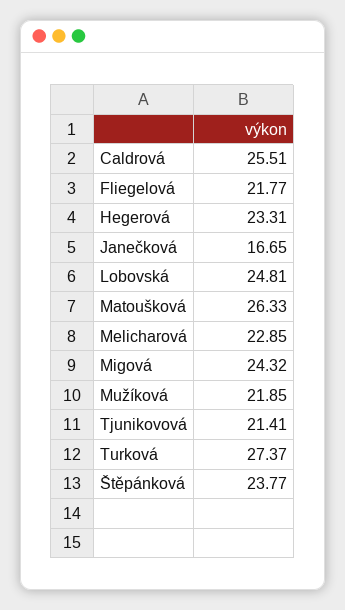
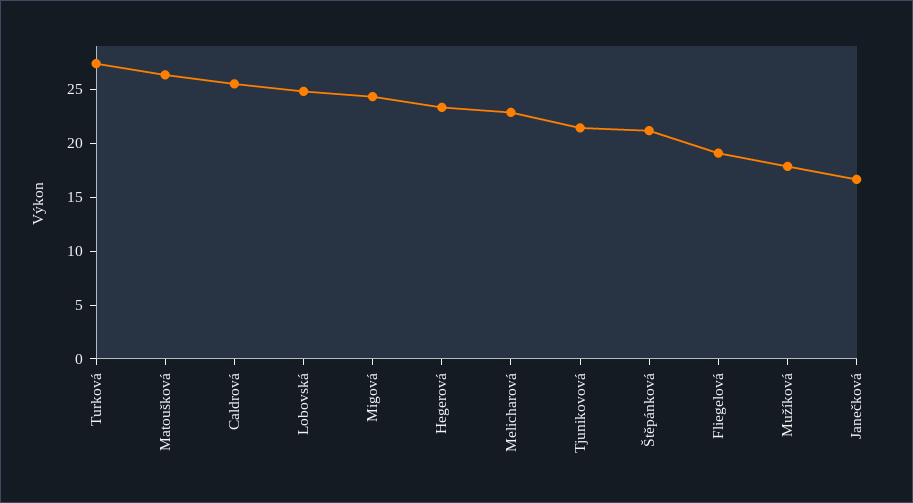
Fliegelová: 21.77 -> 19
Mužíková: 21.85 -> 18
Štěpánková: 23.77 -> 21

